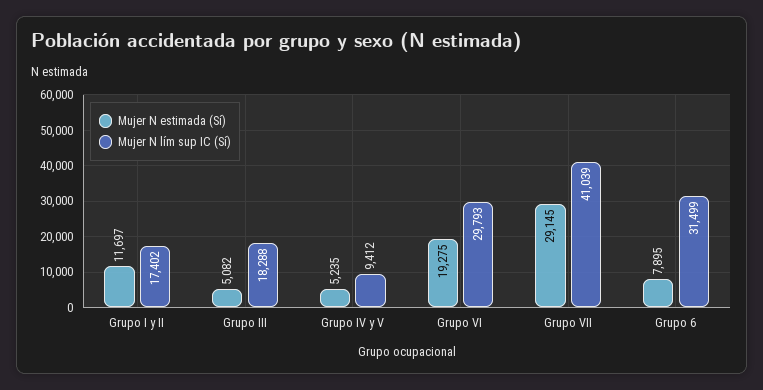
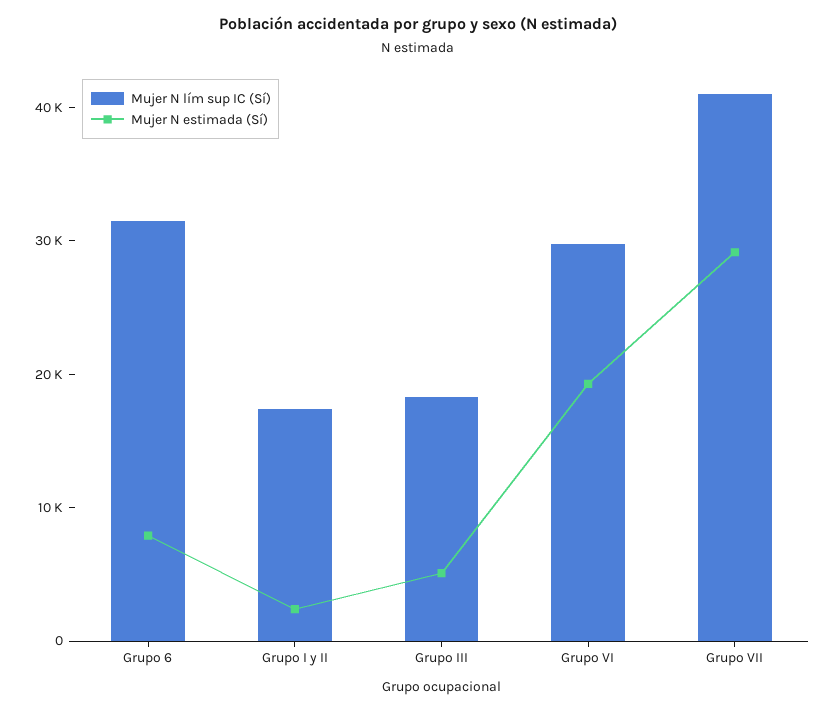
Mujer N estimada (Sí), Grupo I y II: 11697 -> 2000
Mujer N estimada (Sí), Grupo IV y V: 5235 -> none
Mujer N lím sup IC (Sí), Grupo IV y V: 9412 -> none

